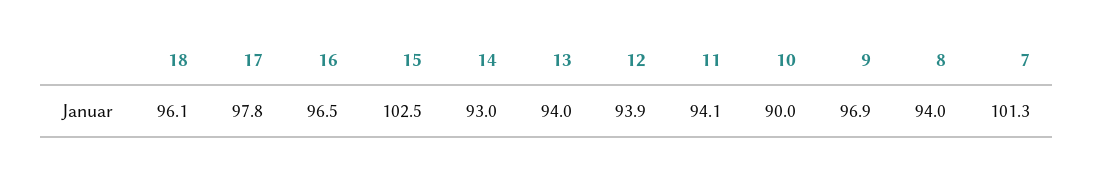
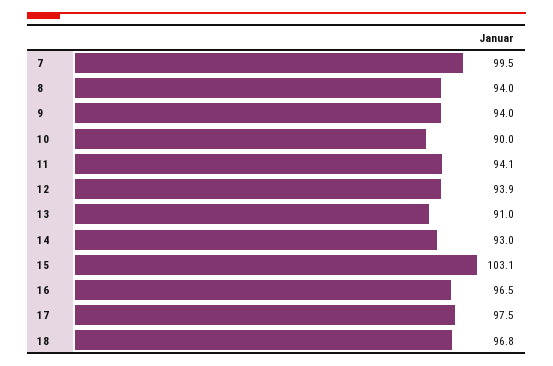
18: 96.1 -> 96.8
17: 97.8 -> 97.5
15: 102.5 -> 103.1
13: 94 -> 91
9: 96.9 -> 94
7: 101.3 -> 99.5

